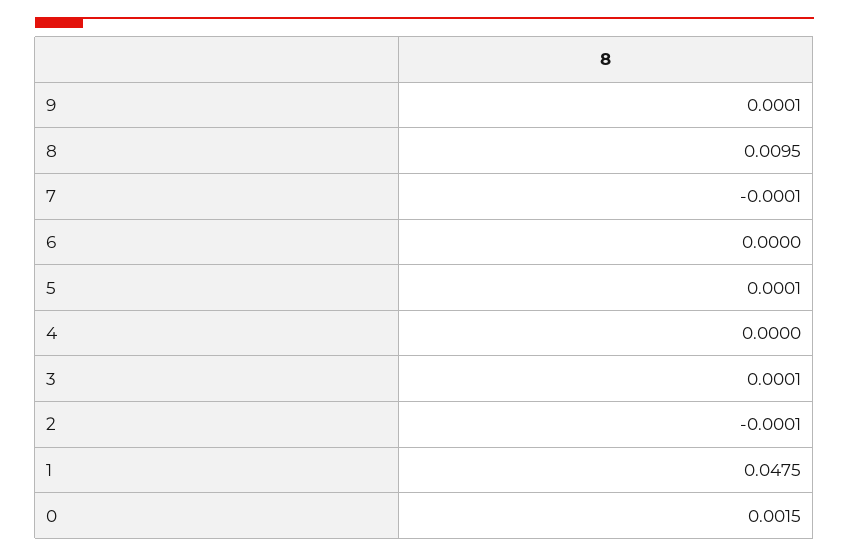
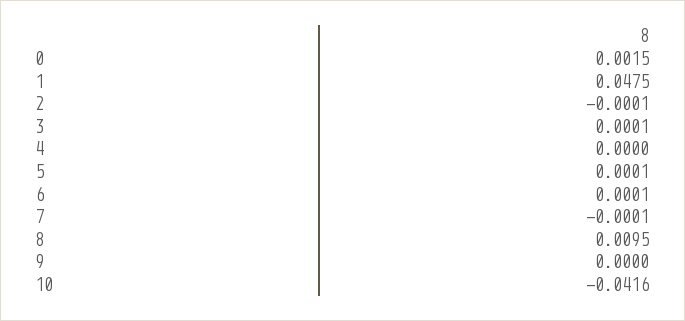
9: 0.0001 -> 0
6: 0 -> 0.0001
10: none -> -0.0416

